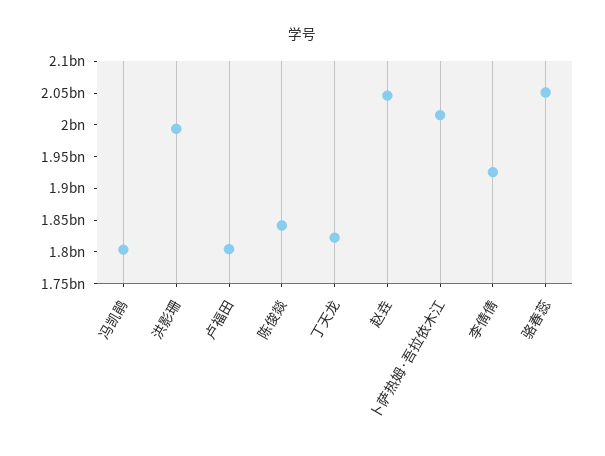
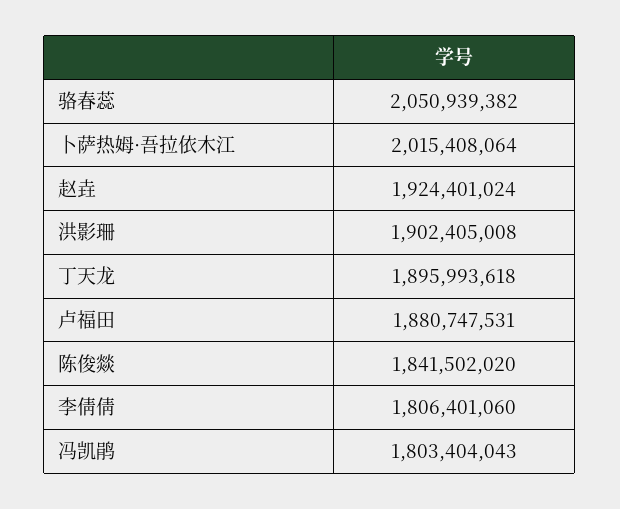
洪影珊: 2000000000 -> 1902405008
卢福田: 1800000000 -> 1880747531
丁天龙: 1825000000 -> 1895993618
赵垚: 2050000000 -> 1924401024
李倩倩: 1925000000 -> 1806401060

